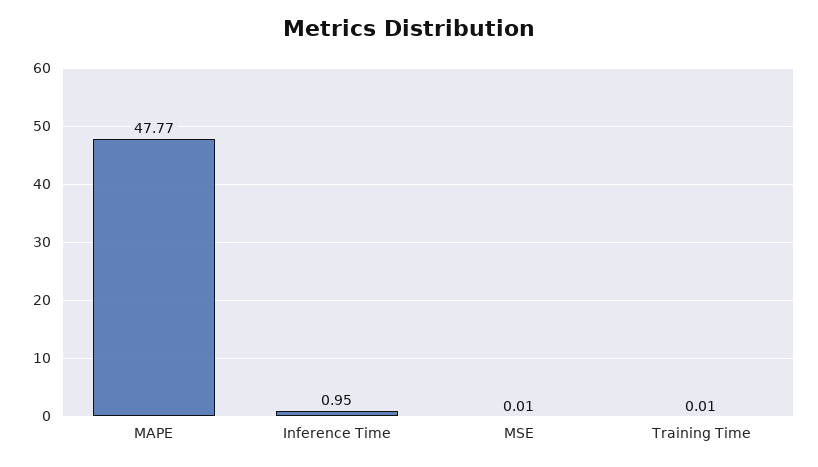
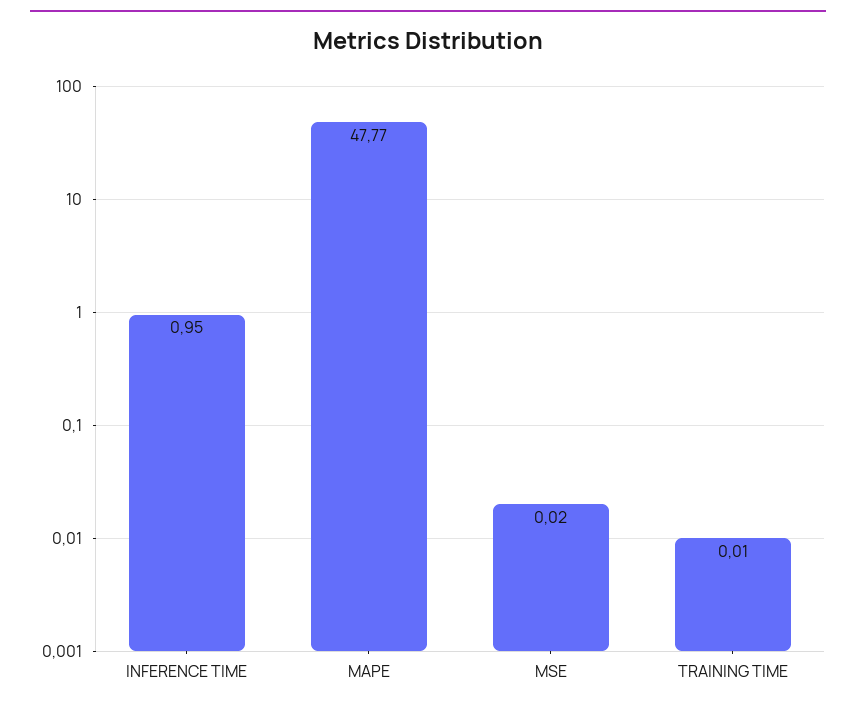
MSE: 0.01 -> 0.02

